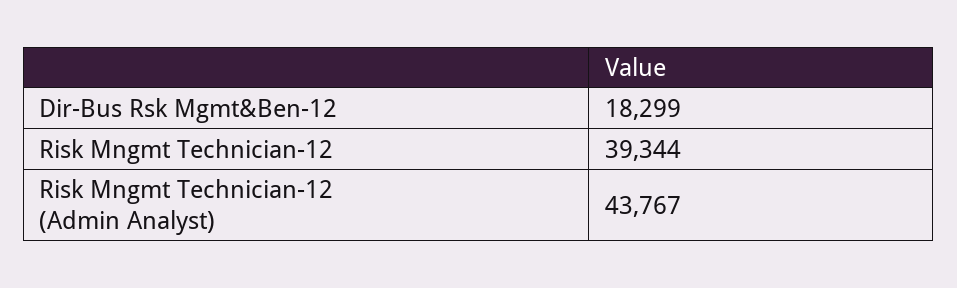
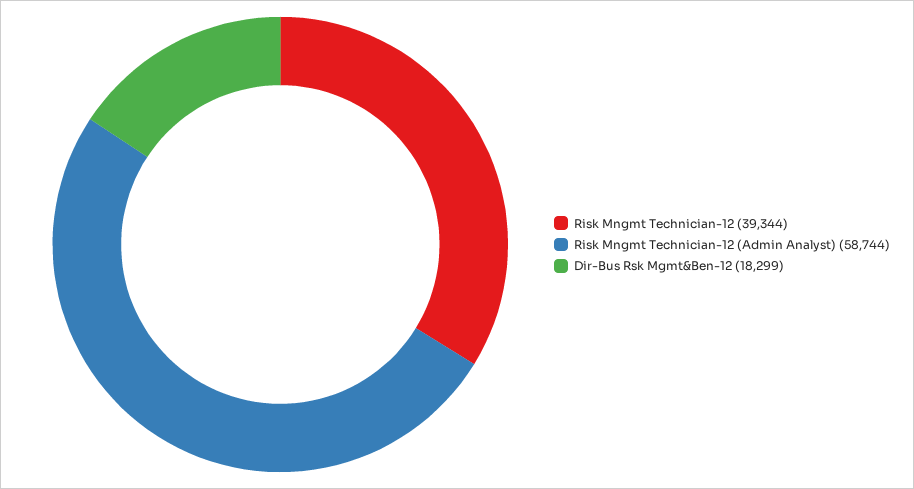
Risk Mngmt Technician-12 (Admin Analyst): 43767 -> 58744

